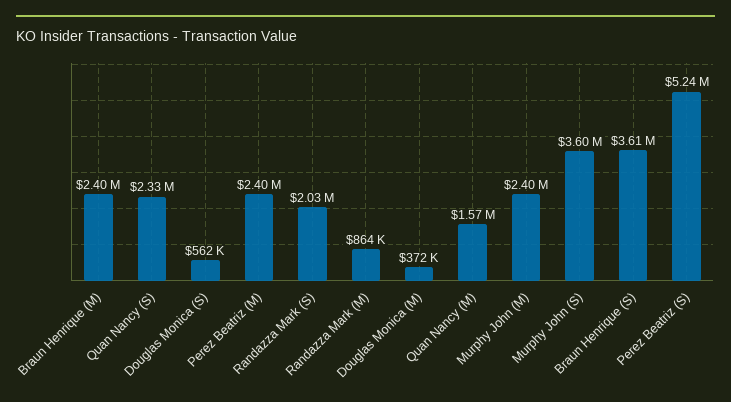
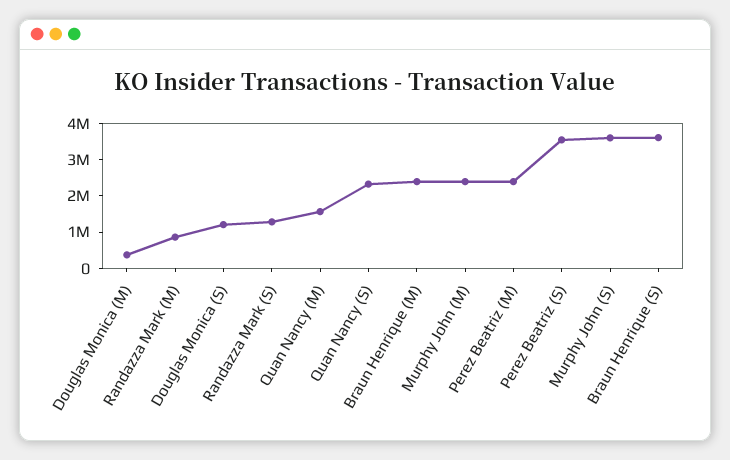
Douglas Monica (S): 562000 -> 1250000
Randazza Mark (S): 2030000 -> 1250000
Perez Beatriz (S): 5240000 -> 3500000

